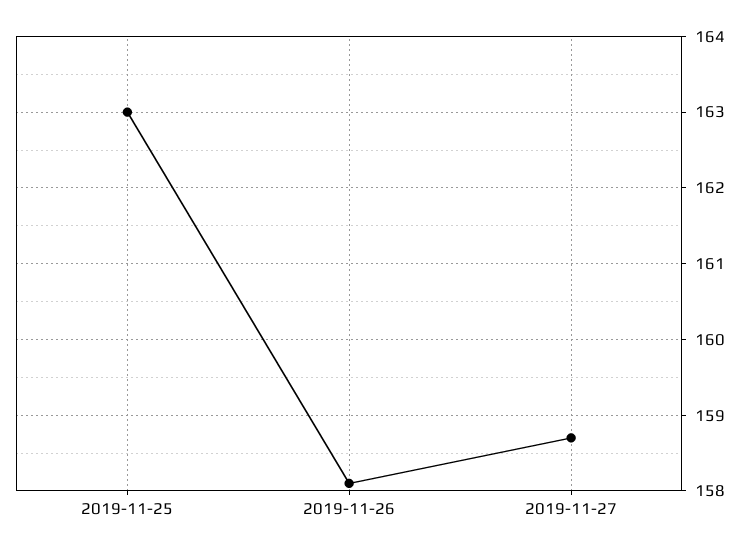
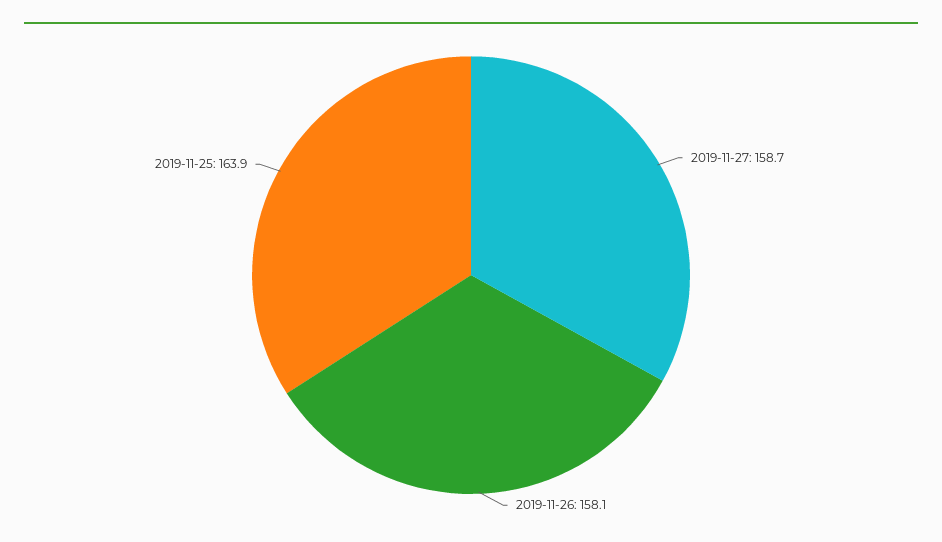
2019-11-25: 163 -> 163.9

